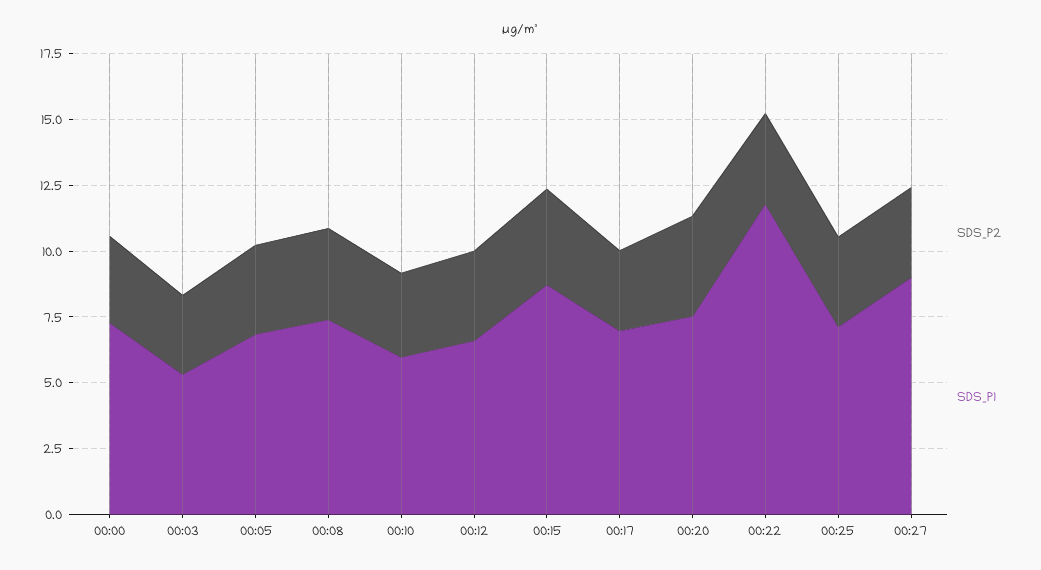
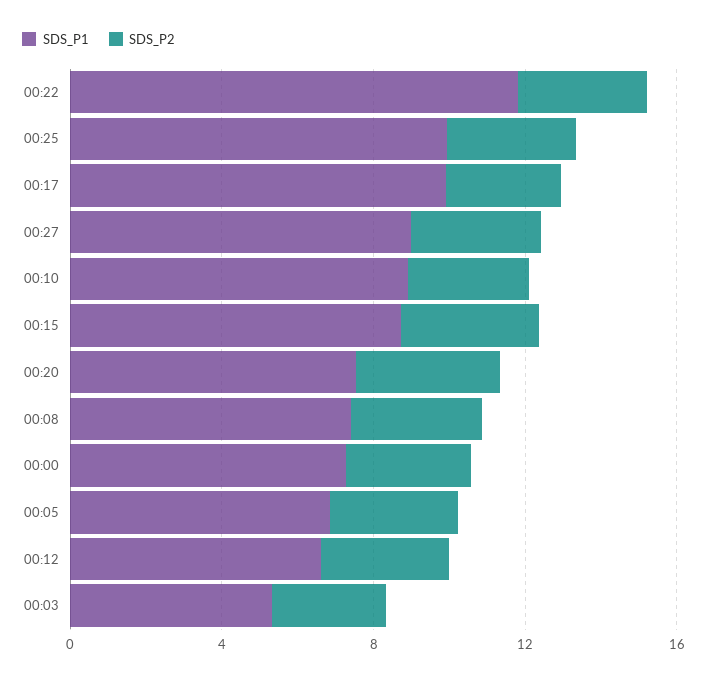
SDS_P1, 00:10: 6 -> 9
SDS_P1, 00:17: 7 -> 10
SDS_P1, 00:25: 7 -> 10

